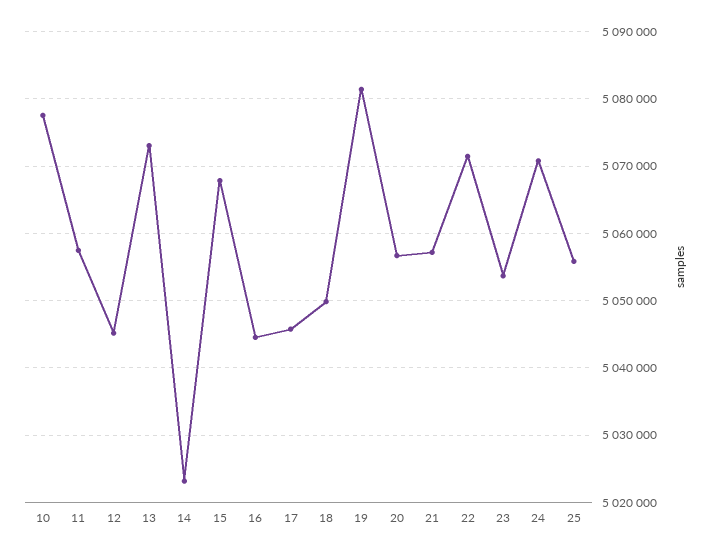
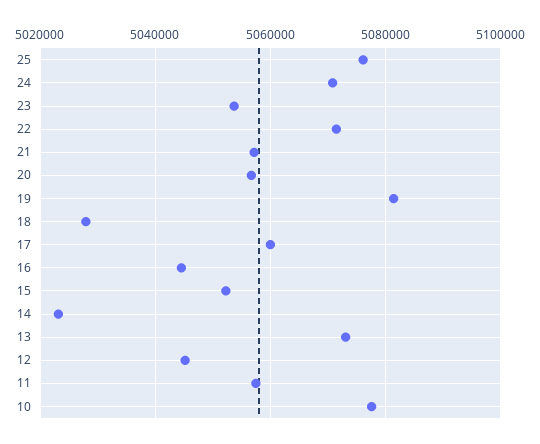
15: 5068000 -> 5052000
17: 5046000 -> 5060000
18: 5050000 -> 5028000
25: 5056000 -> 5076000

